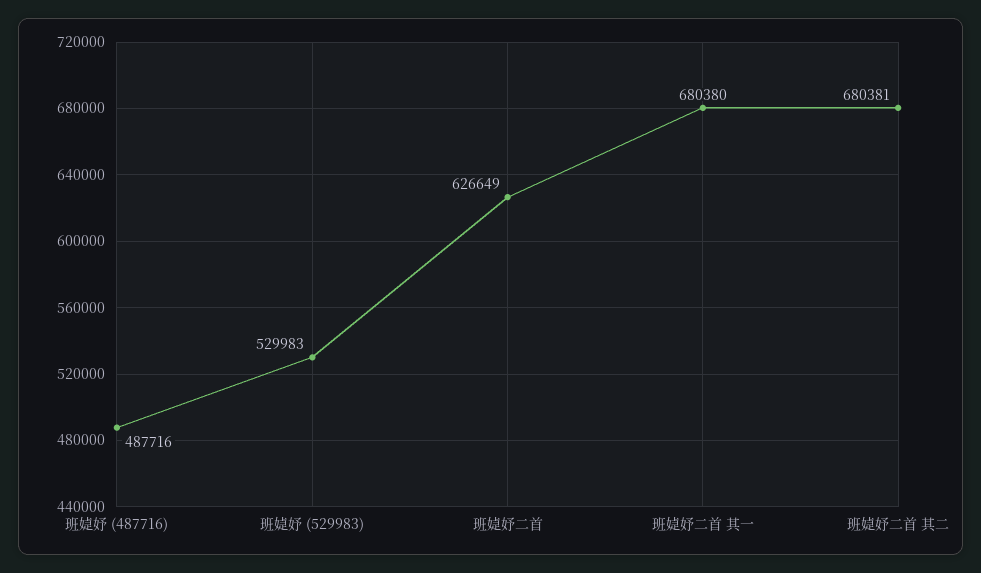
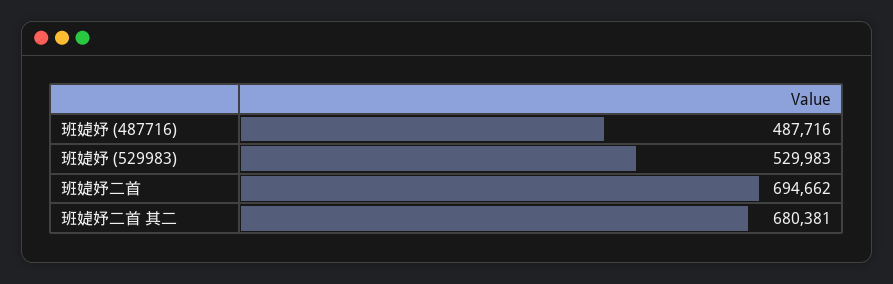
班媫妤二首: 626649 -> 694662
班媫妤二首 其一: 680380 -> none

